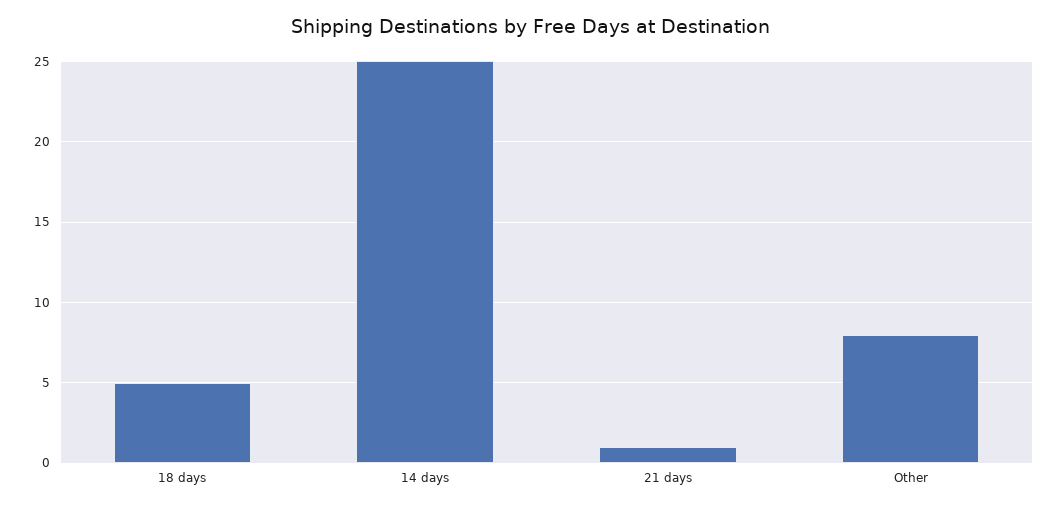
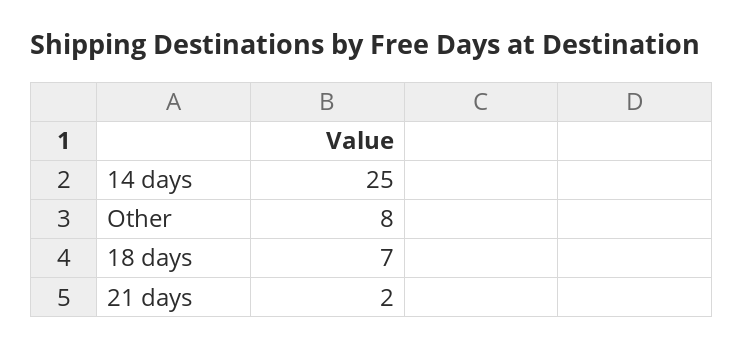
18 days: 5 -> 7
21 days: 1 -> 2

